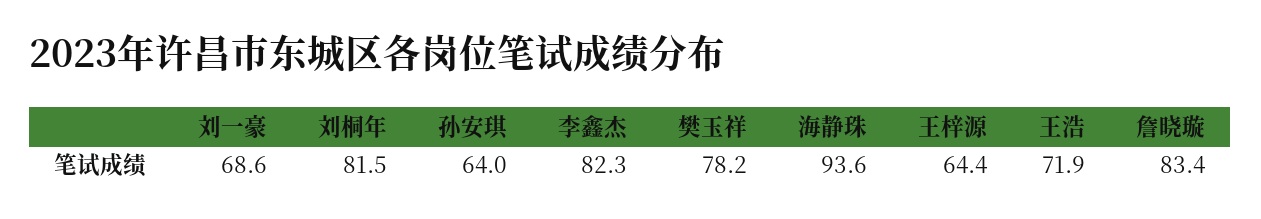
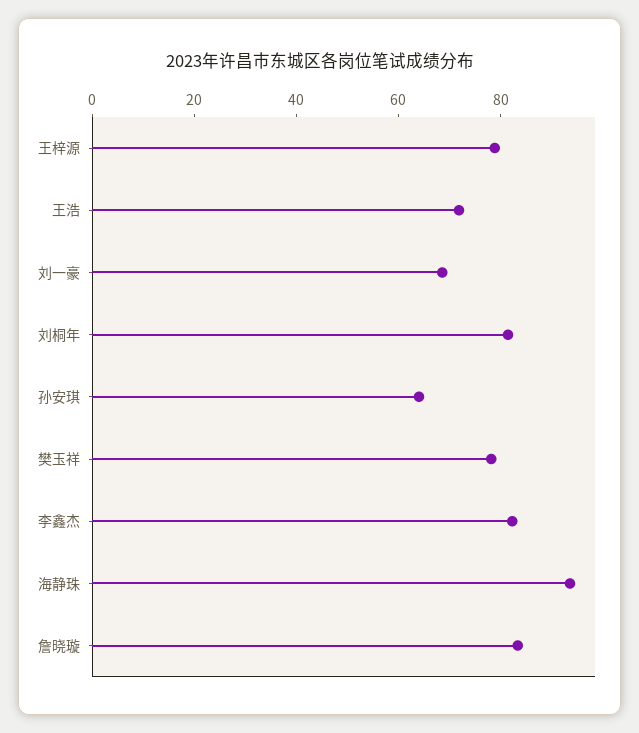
王梓源: 64.4 -> 80

